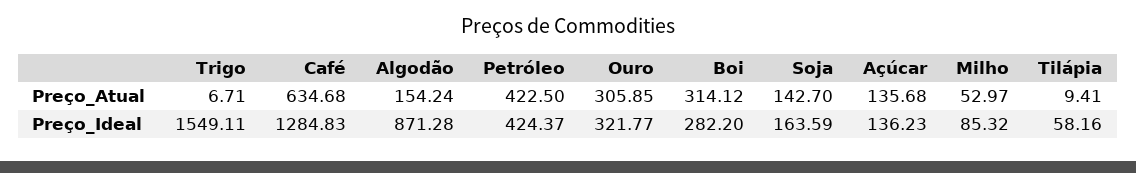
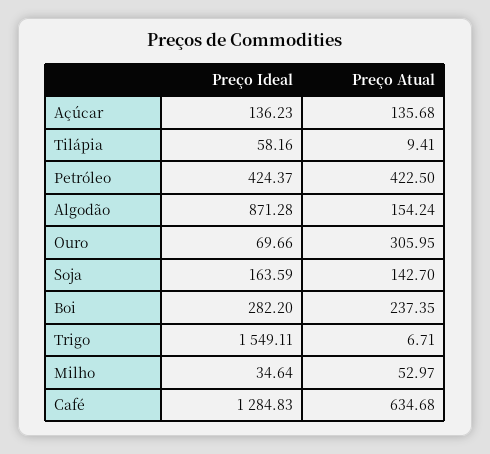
Ouro, Preço_Atual: 305.85 -> 305.95
Boi, Preço_Atual: 314.12 -> 237.35
Ouro, Preço_Ideal: 321.77 -> 69.66
Milho, Preço_Ideal: 85.32 -> 34.64

